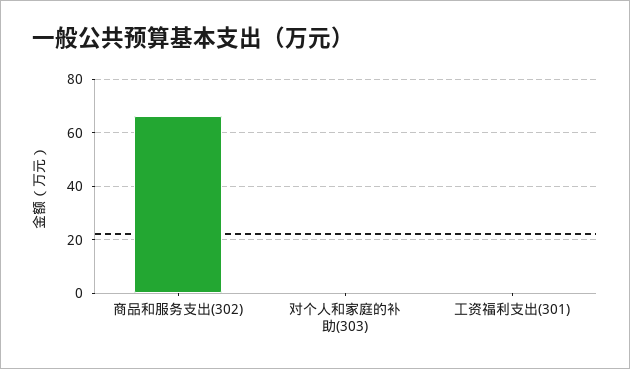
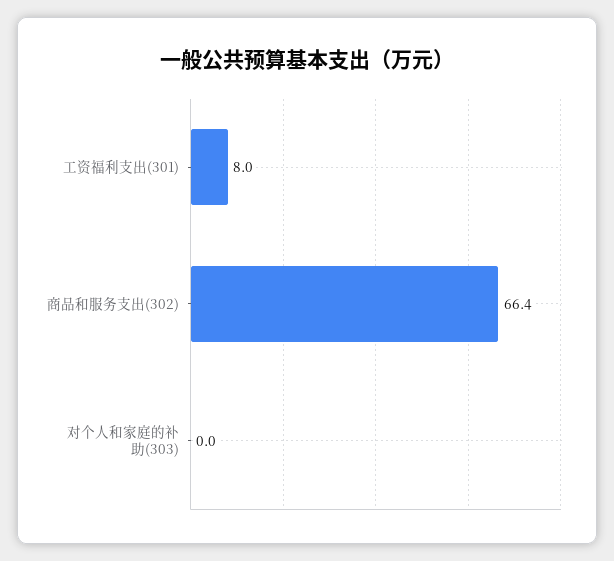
工资福利支出(301): 0 -> 8

